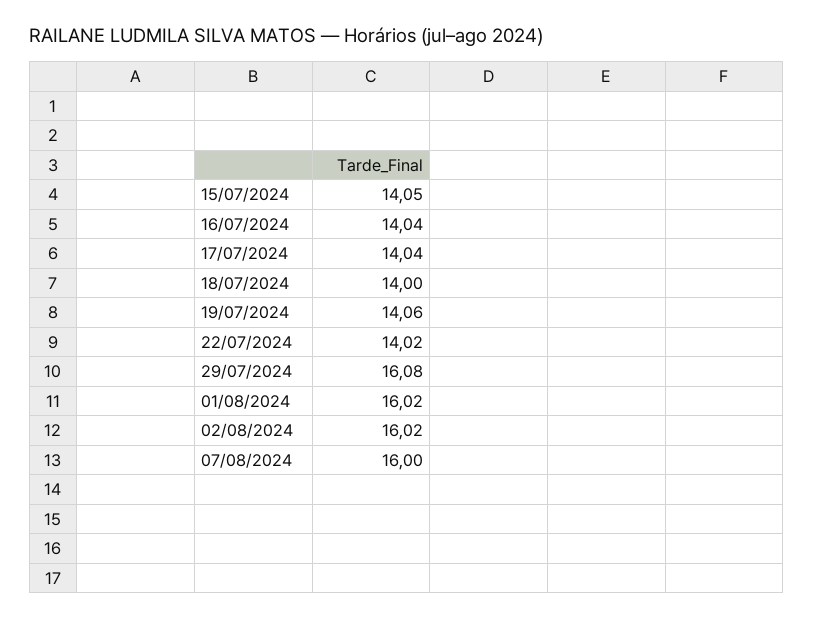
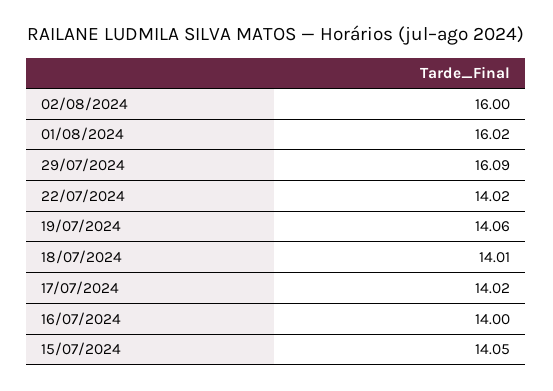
16/07/2024: 14.04 -> 14
17/07/2024: 14.04 -> 14.02
18/07/2024: 14 -> 14.01
29/07/2024: 16.08 -> 16.09
02/08/2024: 16.02 -> 16
07/08/2024: 16 -> none

